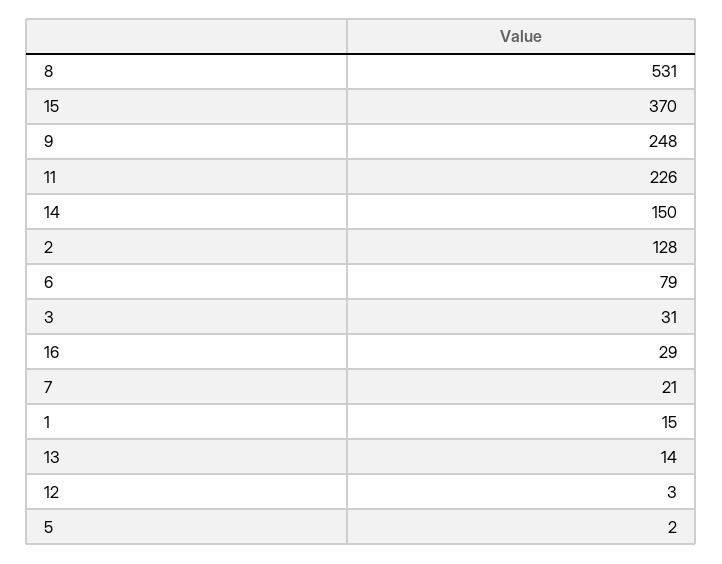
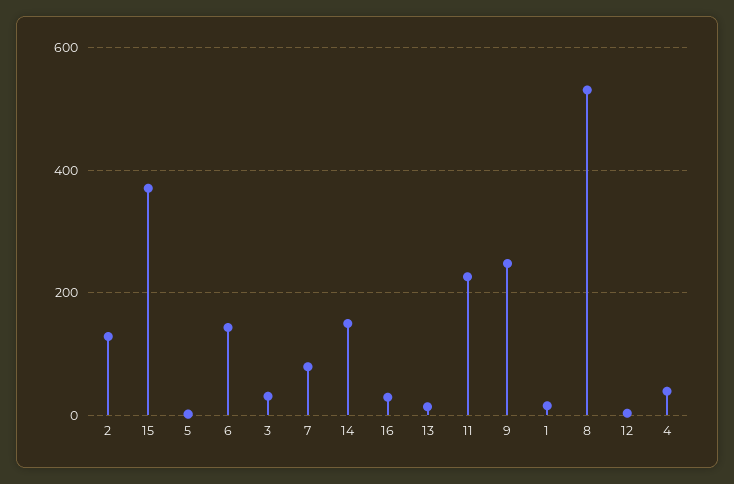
6: 79 -> 140
7: 21 -> 80
4: none -> 40

